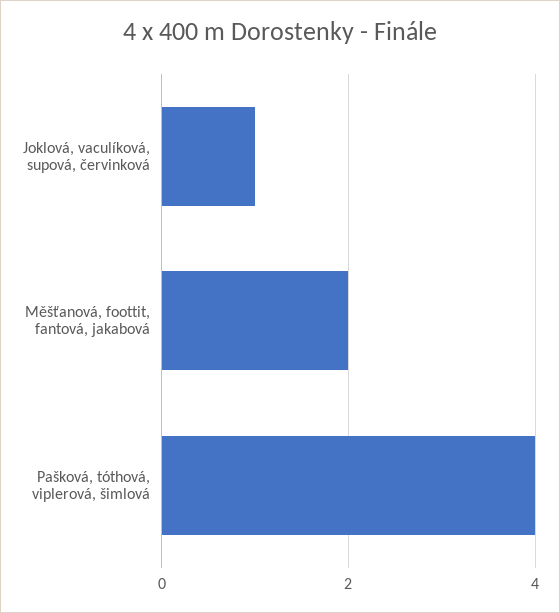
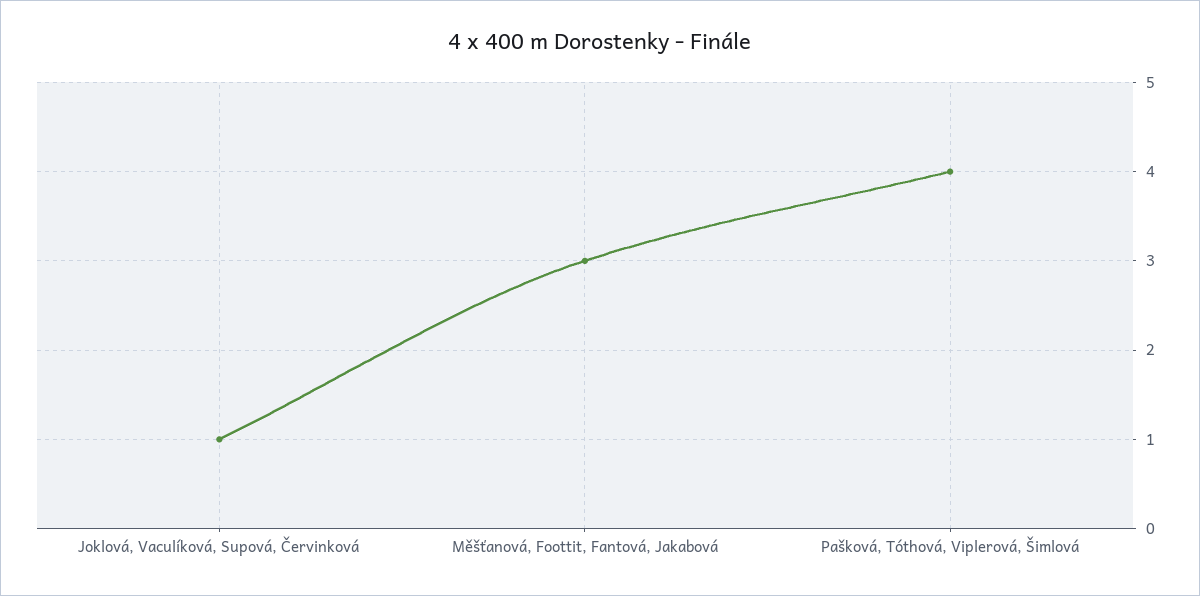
Měšťanová, foottit, fantová, jakabová: 2 -> 3

